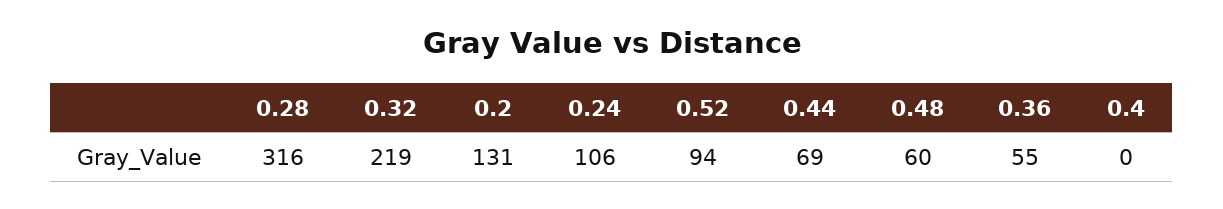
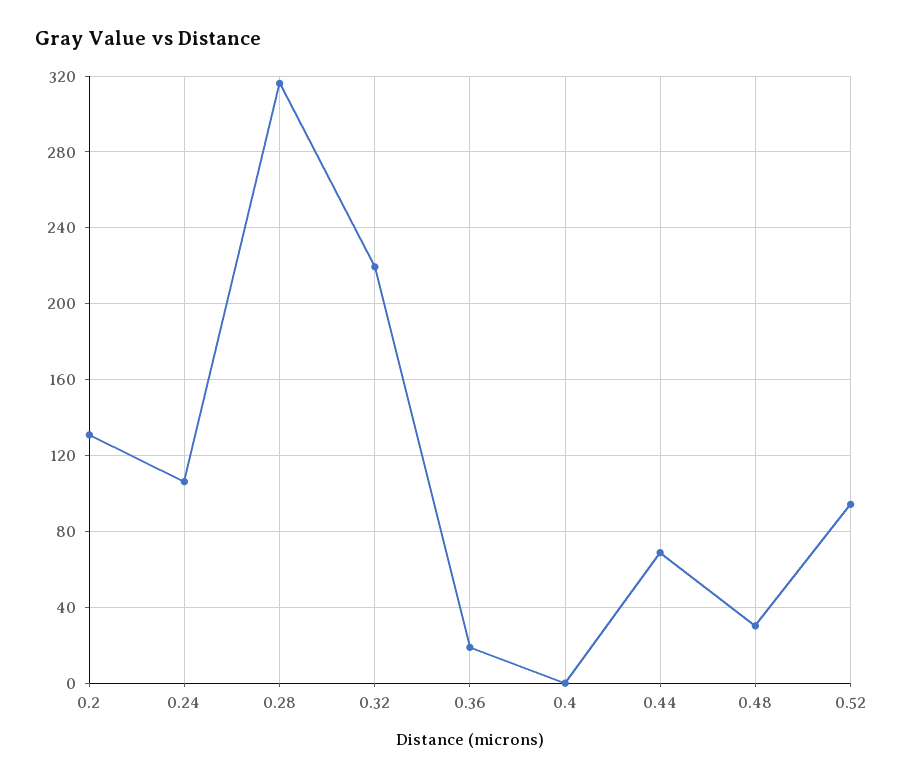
0.48: 60 -> 30
0.36: 55 -> 20

